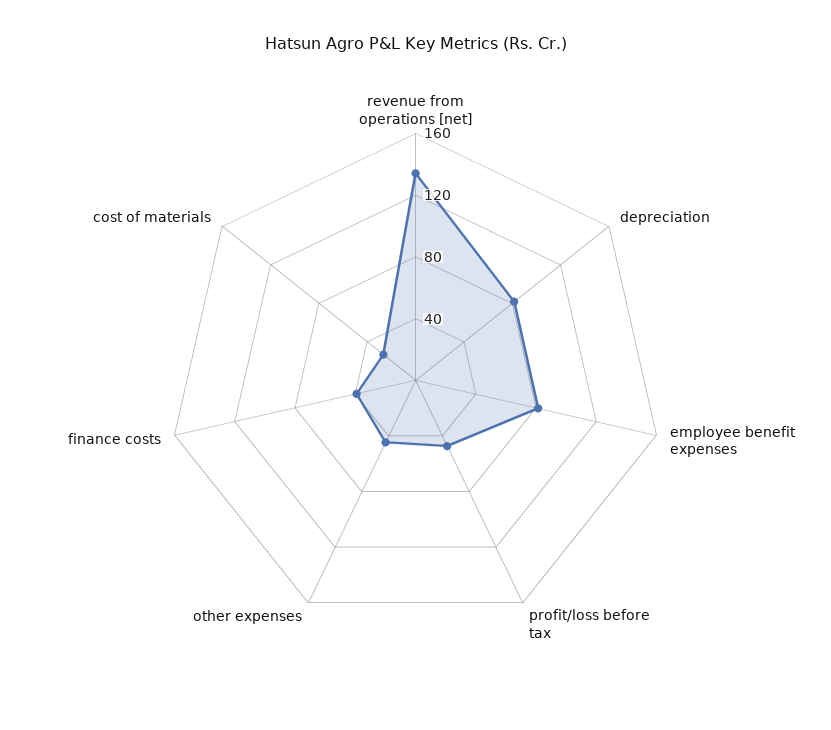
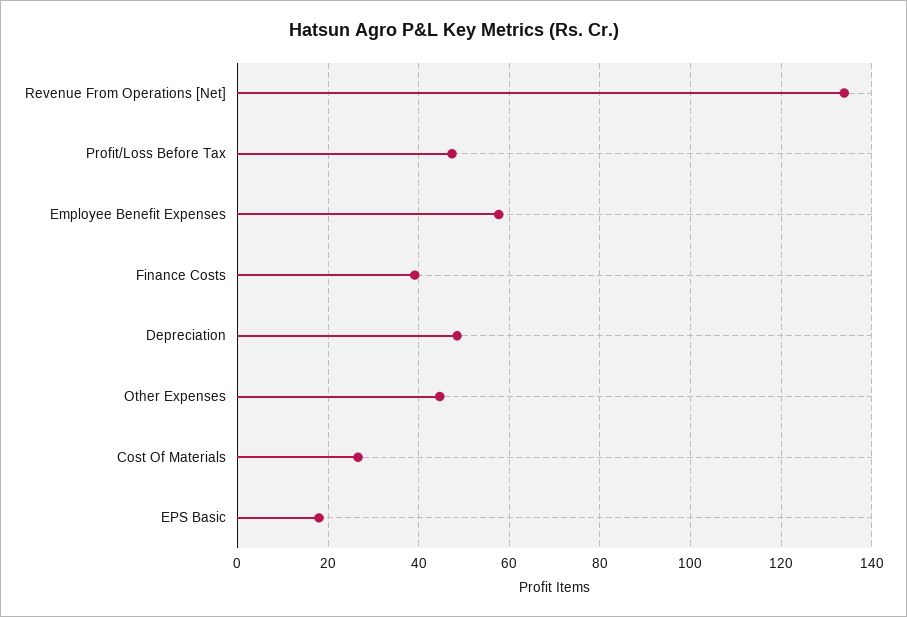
depreciation: 80 -> 48
employee benefit expenses: 80 -> 58
EPS Basic: none -> 18

